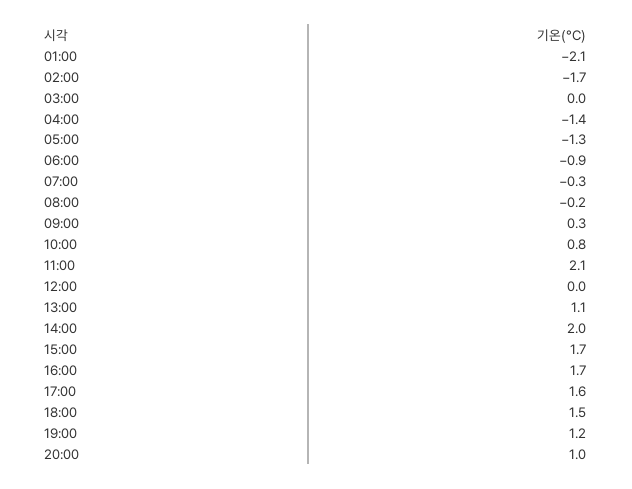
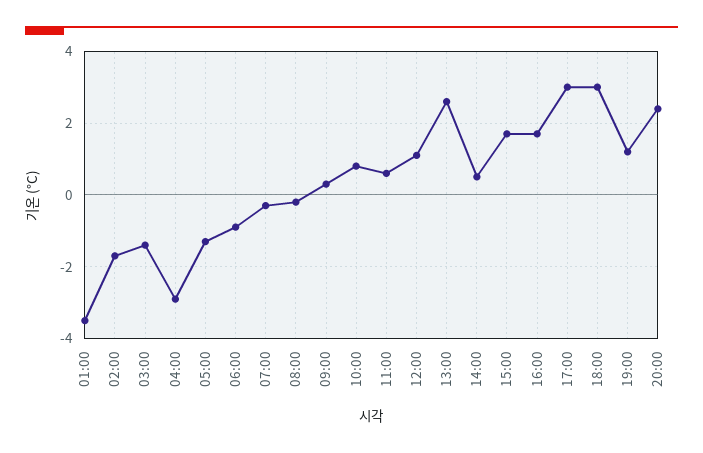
01:00: -2.1 -> -3.5
03:00: 0 -> -1.5
04:00: -1.4 -> -3
11:00: 2.1 -> 0.5
12:00: 0 -> 1
13:00: 1.1 -> 2.5
14:00: 2 -> 0.5
17:00: 1.6 -> 3
18:00: 1.5 -> 3
20:00: 1 -> 2.5

